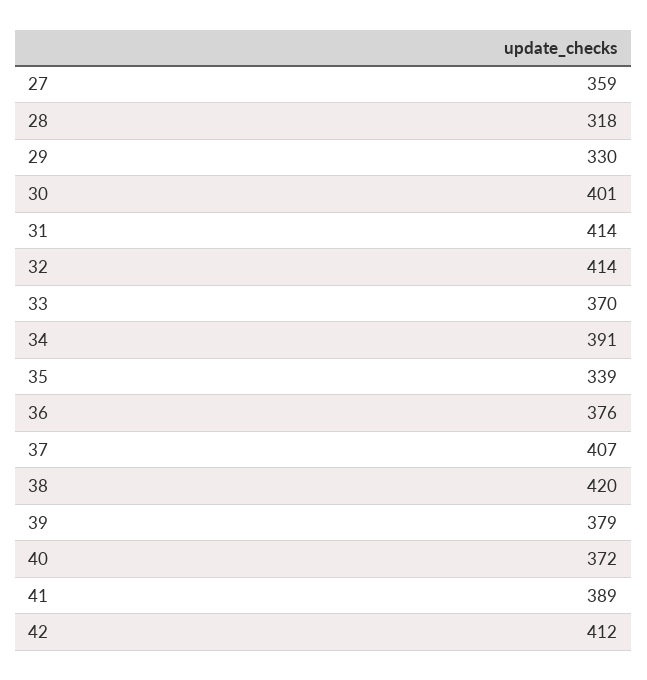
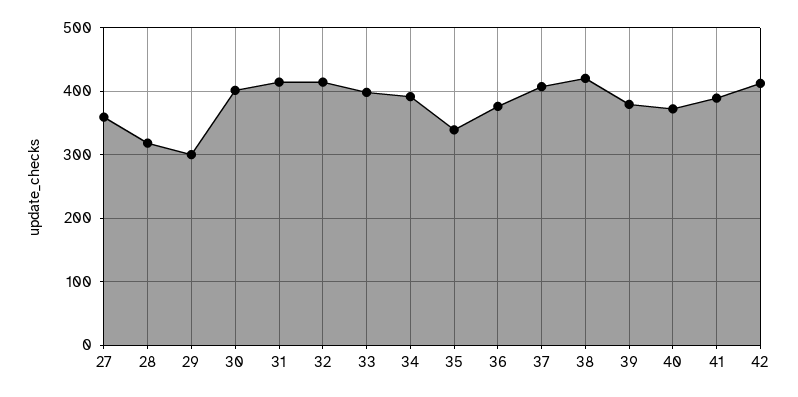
29: 330 -> 300
33: 370 -> 400

